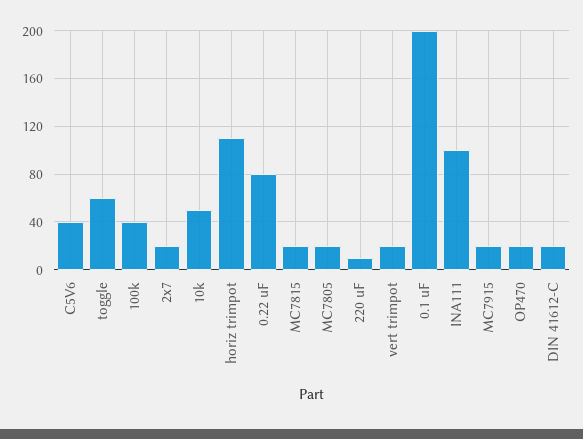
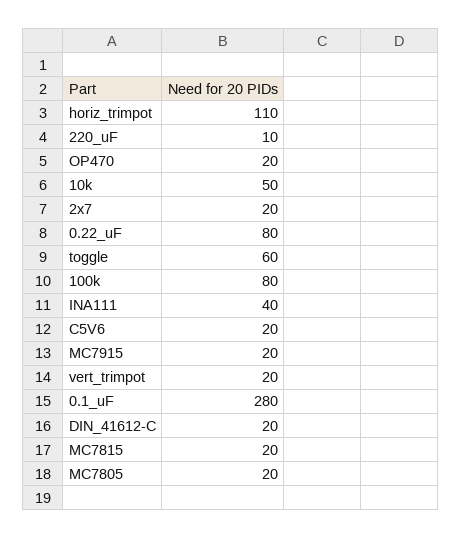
C5V6: 40 -> 20
100k: 40 -> 80
0.1 uF: 200 -> 280
INA111: 100 -> 40

